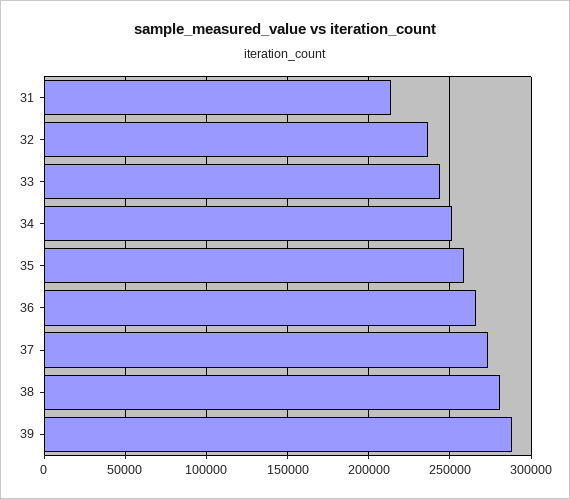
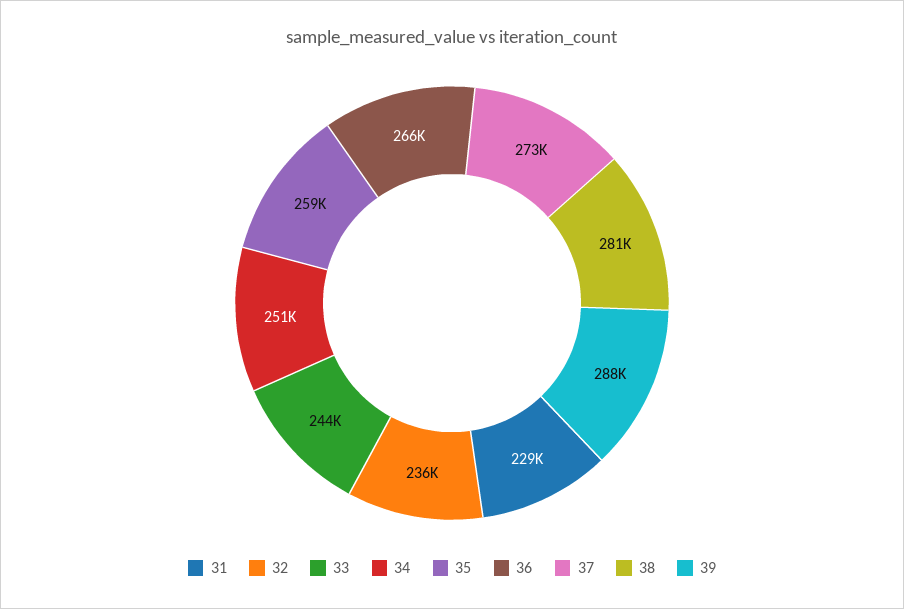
31: 215000 -> 229000

